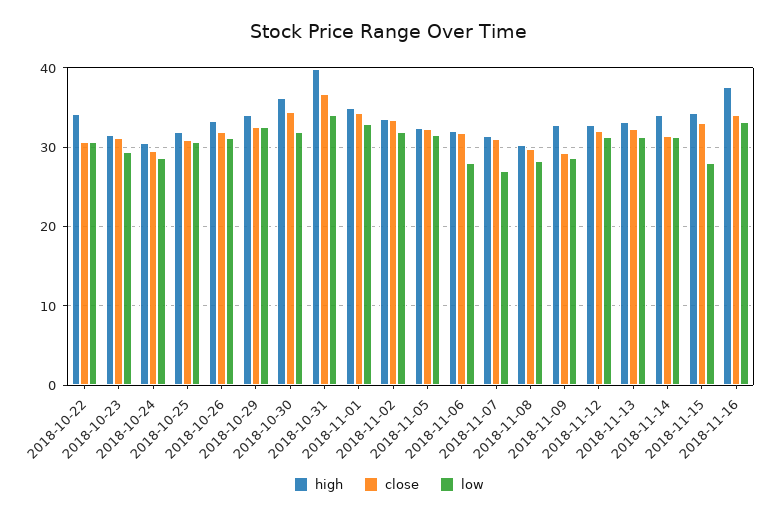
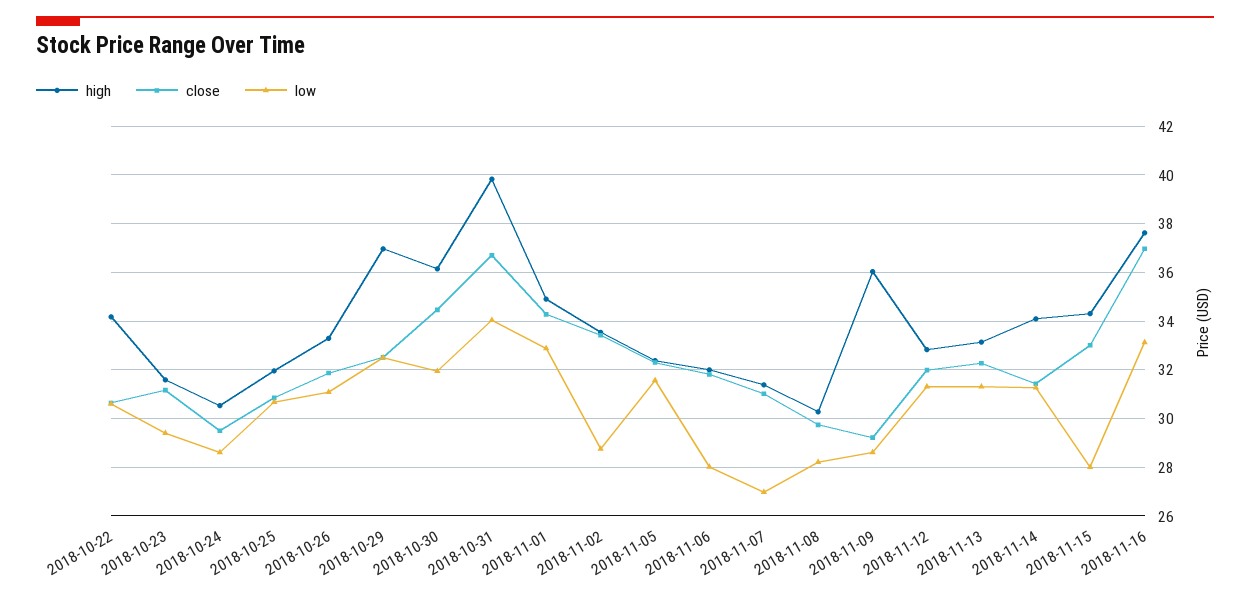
high, 2018-10-29: 34 -> 37
low, 2018-11-02: 32 -> 28.75
high, 2018-11-09: 33 -> 36
close, 2018-11-16: 34 -> 37

